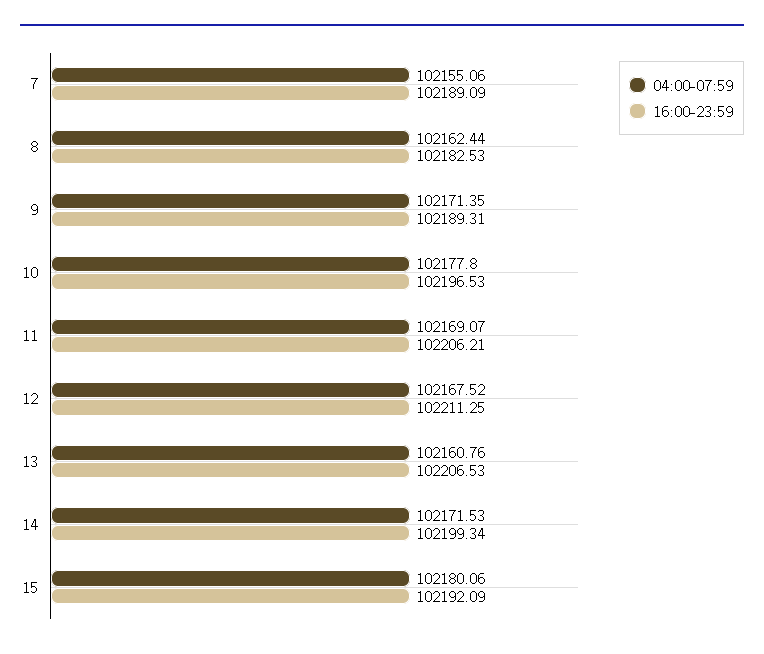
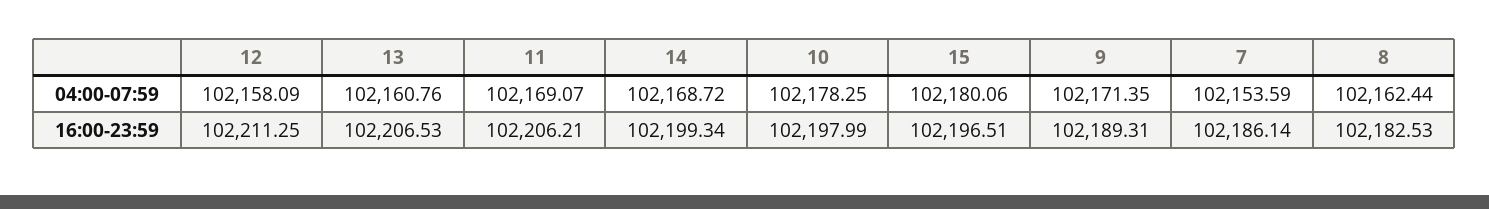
04:00-07:59, 7: 102155.06 -> 102153.59
16:00-23:59, 7: 102189.09 -> 102186.14
04:00-07:59, 10: 102177.8 -> 102178.25
16:00-23:59, 10: 102196.53 -> 102197.99
04:00-07:59, 12: 102167.52 -> 102158.09
04:00-07:59, 14: 102171.53 -> 102168.72
16:00-23:59, 15: 102192.09 -> 102196.51

